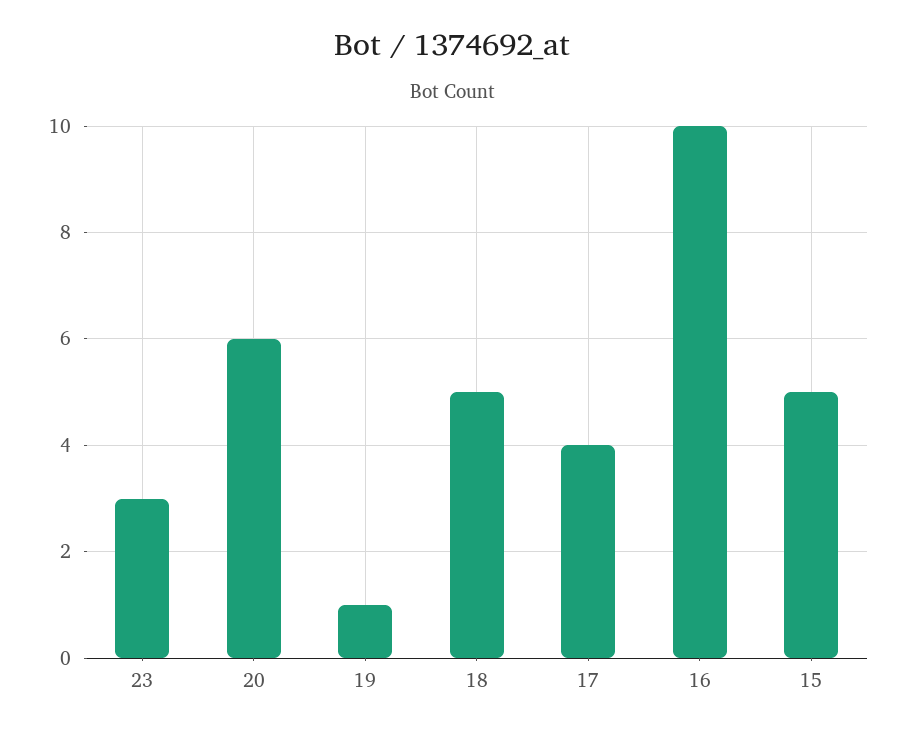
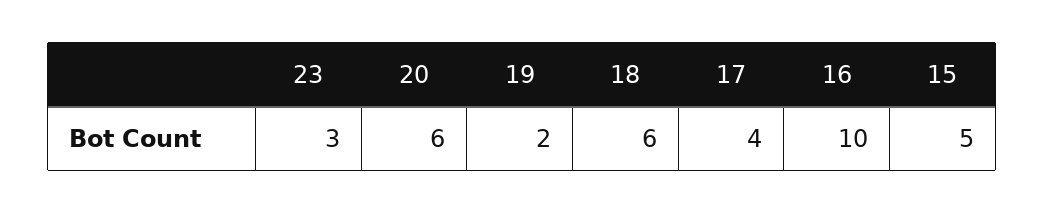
19: 1 -> 2
18: 5 -> 6

